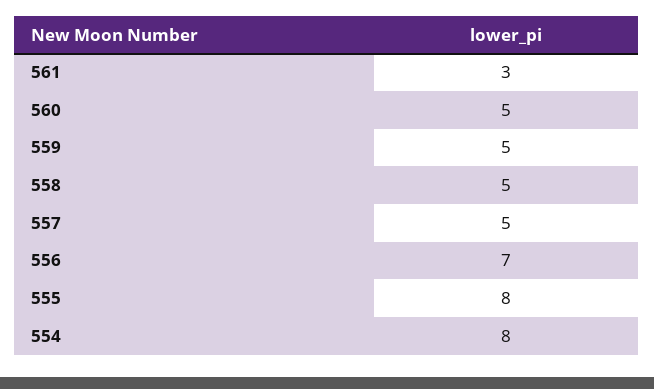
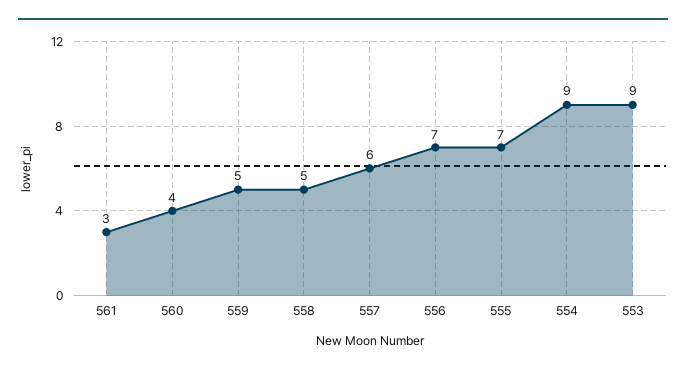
560: 5 -> 4
557: 5 -> 6
555: 8 -> 7
554: 8 -> 9
553: none -> 9

